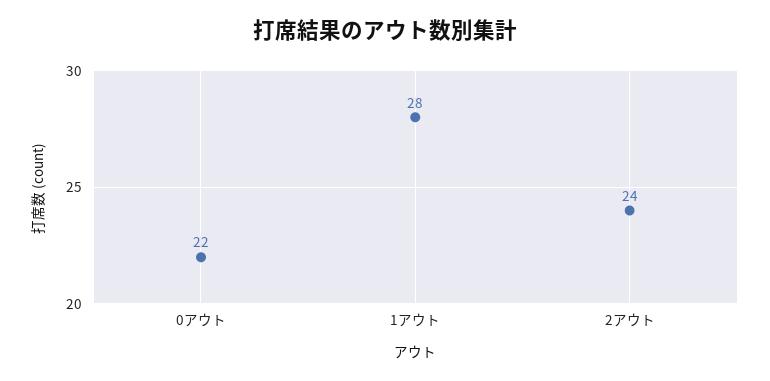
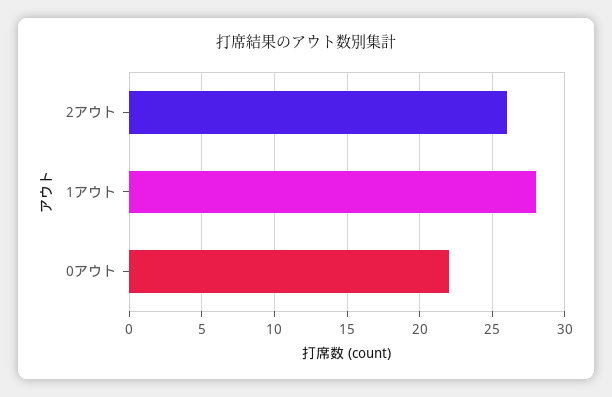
2アウト: 24 -> 26

